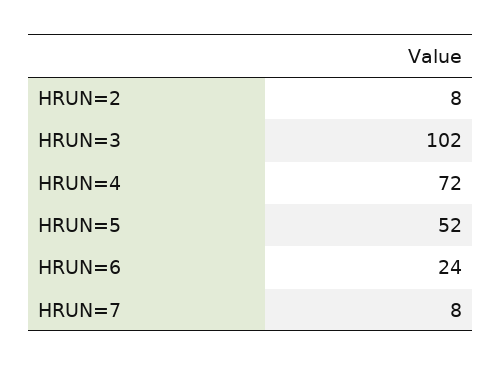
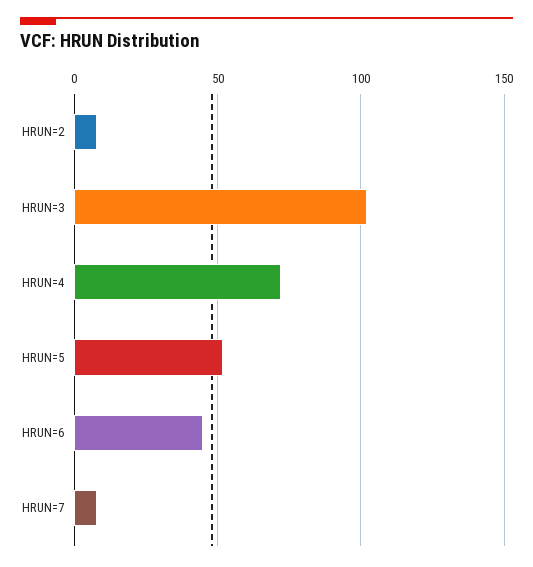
HRUN=6: 24 -> 45

